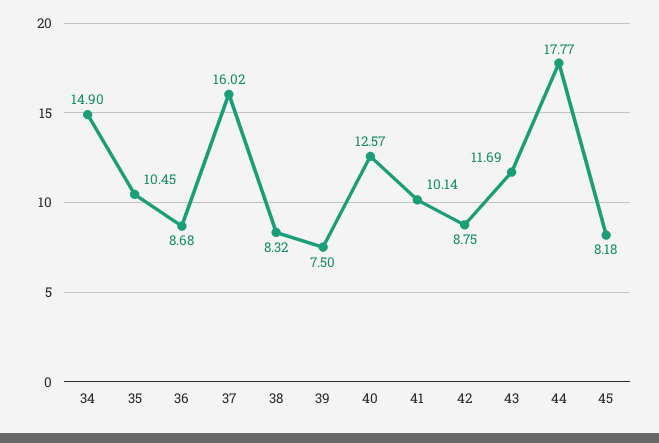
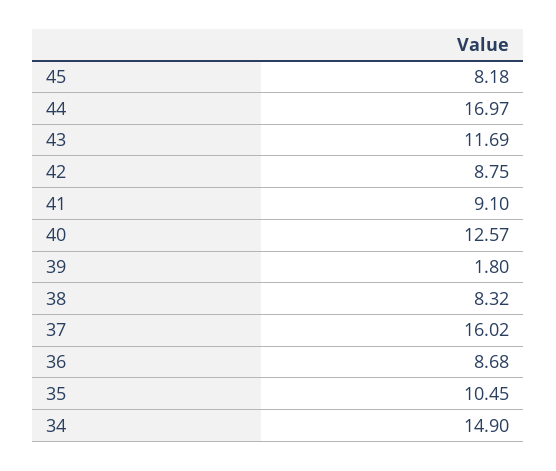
39: 7.5 -> 1.8
41: 10.14 -> 9.1
44: 17.77 -> 16.97

